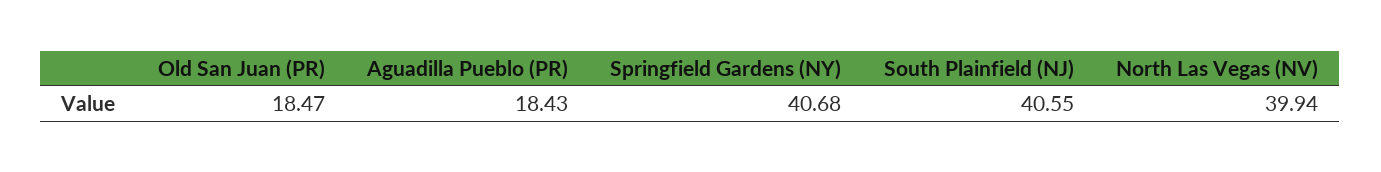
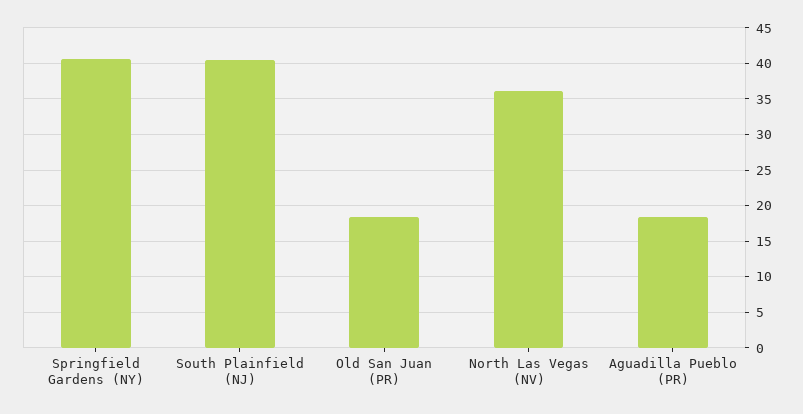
North Las Vegas (NV): 39.94 -> 36

